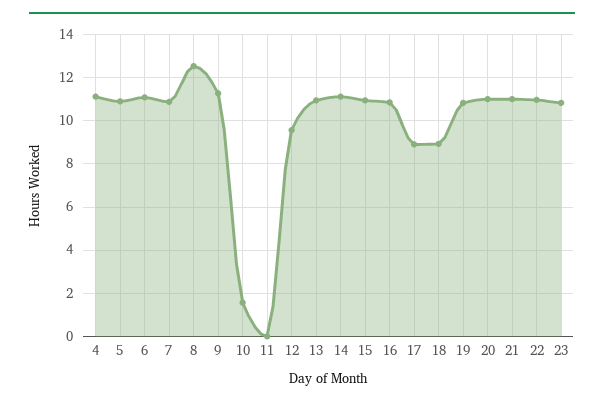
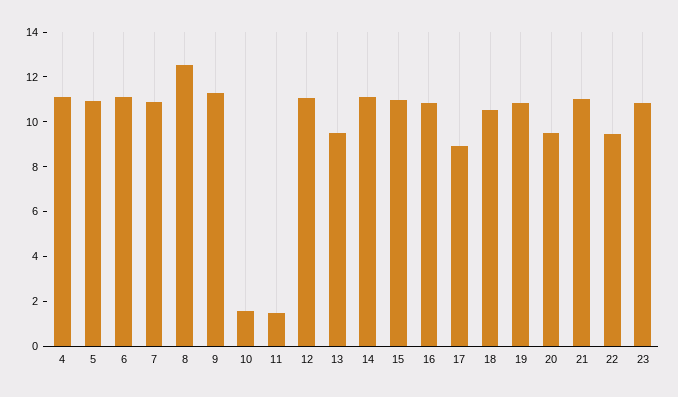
11: 0 -> 1.5
12: 9.5 -> 11
13: 11 -> 9.5
18: 9 -> 10.5
20: 11 -> 9.5
22: 11 -> 9.5

